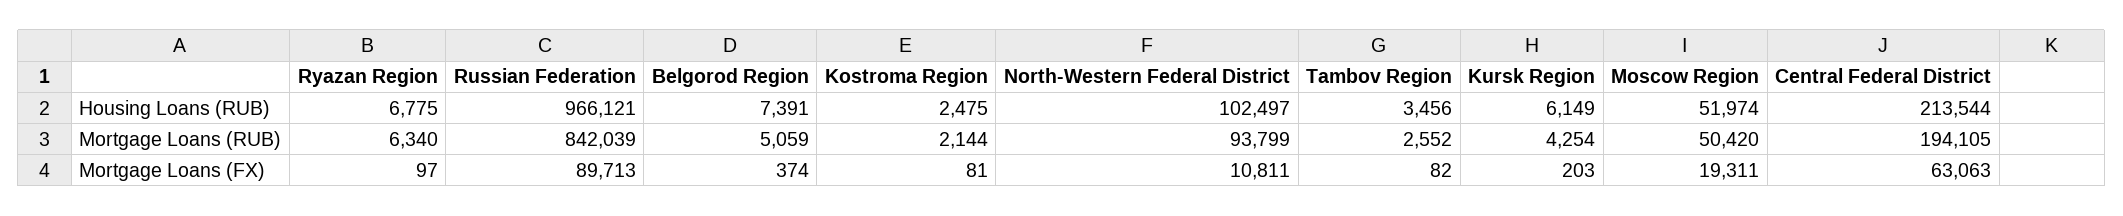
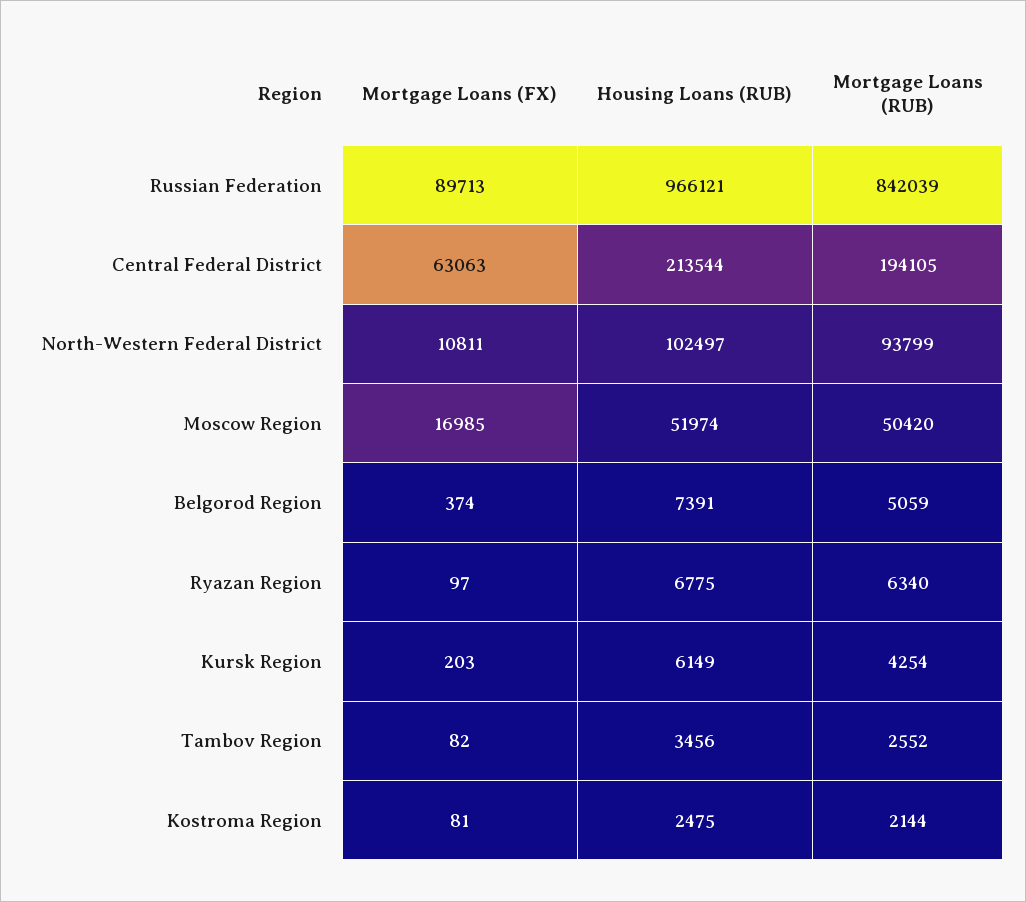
Moscow Region, Mortgage Loans (FX): 19311 -> 16985

